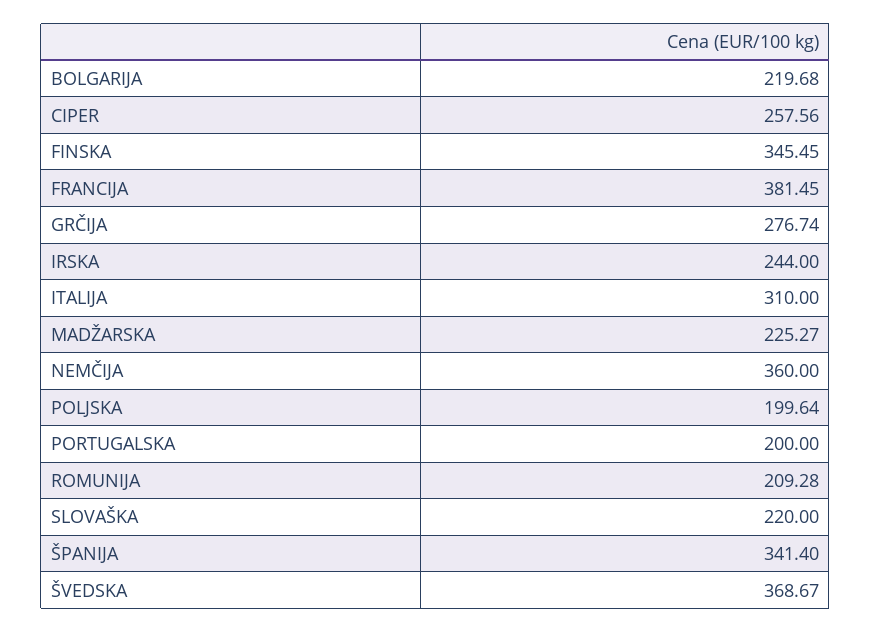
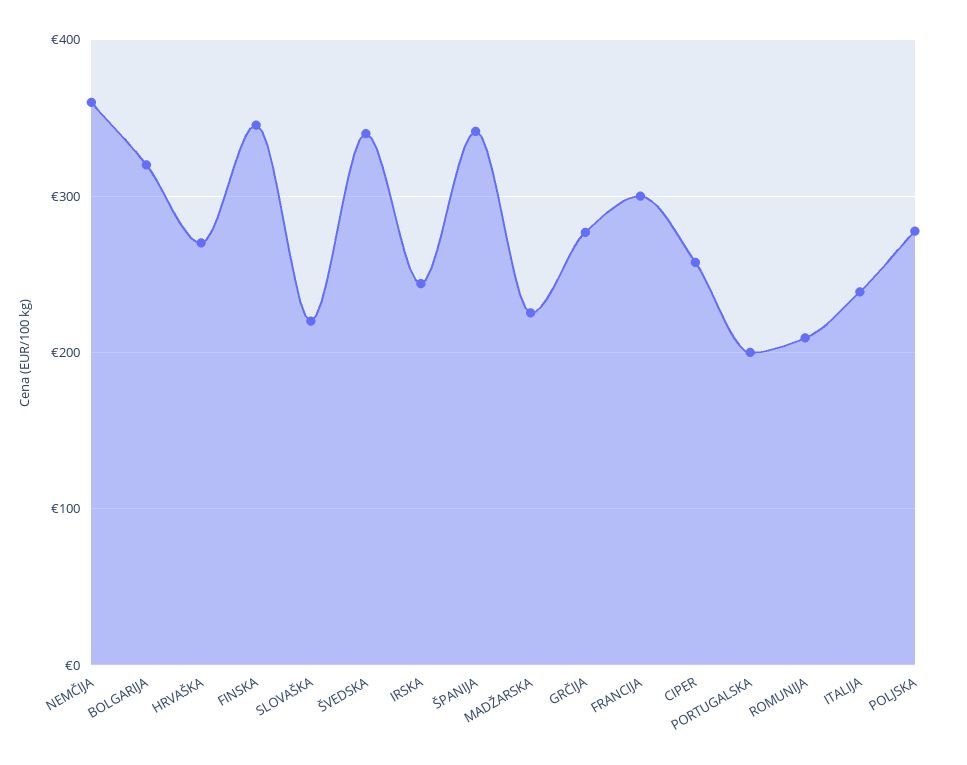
BOLGARIJA: 219.68 -> 320
FRANCIJA: 381.45 -> 300
ITALIJA: 310 -> 240
POLJSKA: 199.64 -> 280
ŠVEDSKA: 368.67 -> 340
HRVAŠKA: none -> 270

